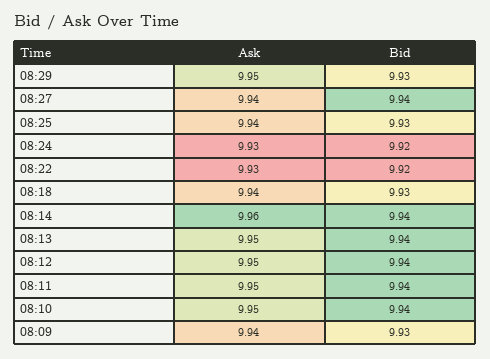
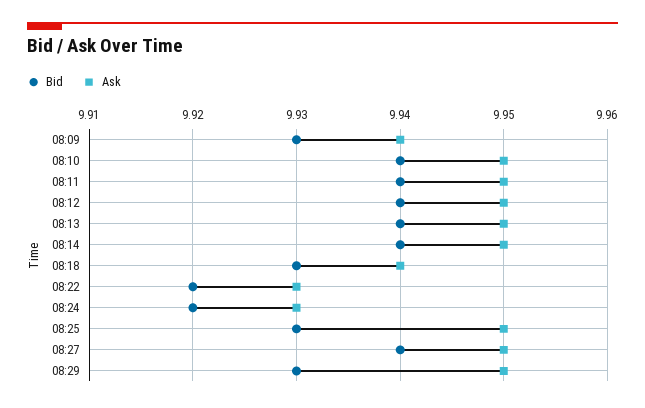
Ask, 08:27: 9.94 -> 9.95
Ask, 08:25: 9.94 -> 9.95
Ask, 08:14: 9.96 -> 9.95

